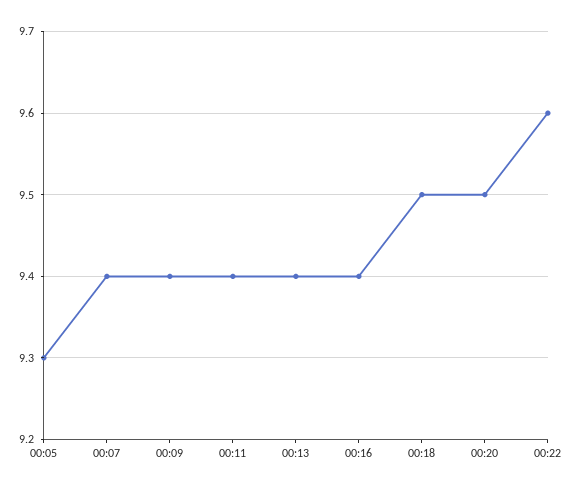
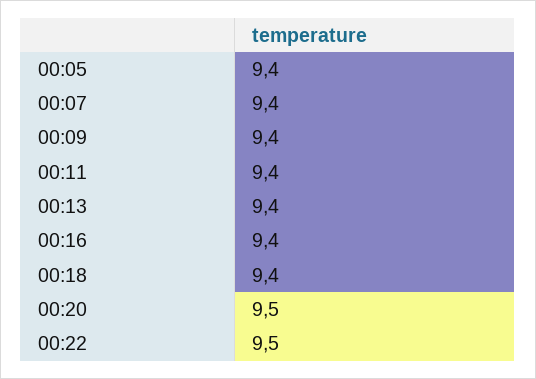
00:05: 9.3 -> 9.4
00:18: 9.5 -> 9.4
00:22: 9.6 -> 9.5

